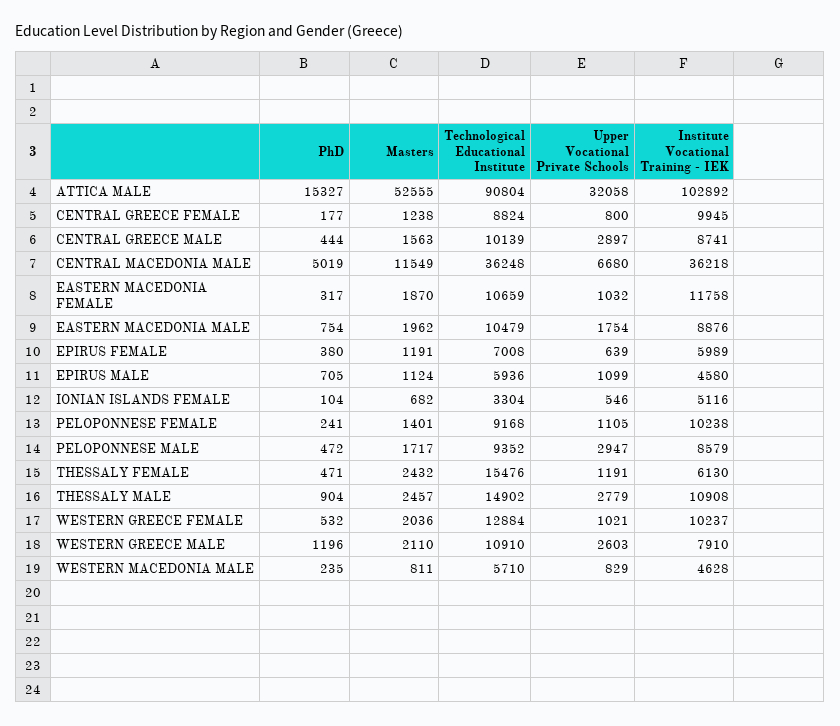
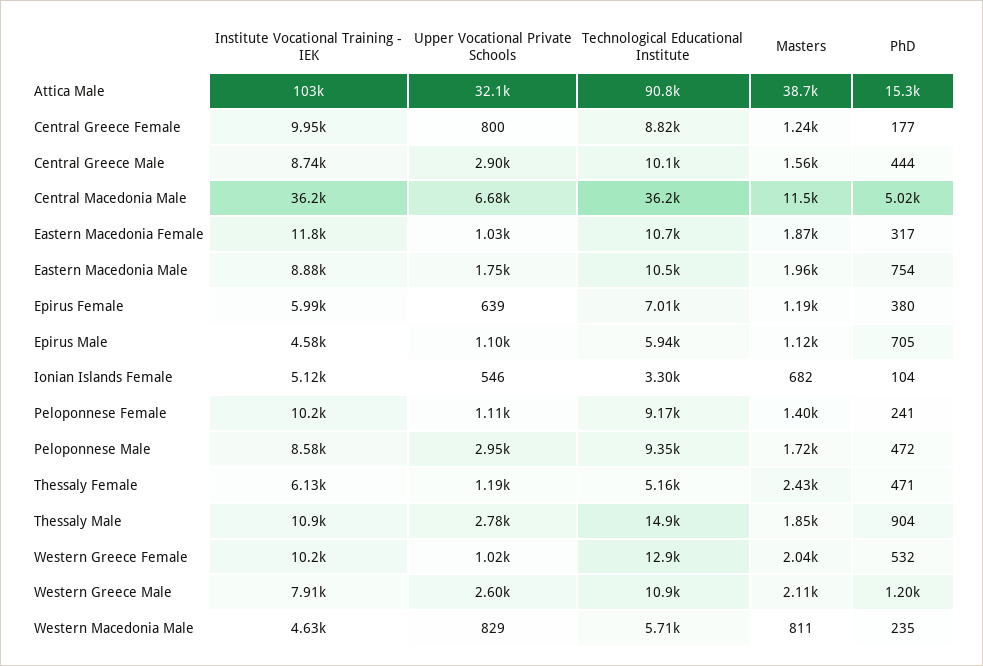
Masters, ATTICA MALE: 52555 -> 38700
Technological Educational Institute, THESSALY FEMALE: 15476 -> 5160
Masters, THESSALY MALE: 2457 -> 1850

